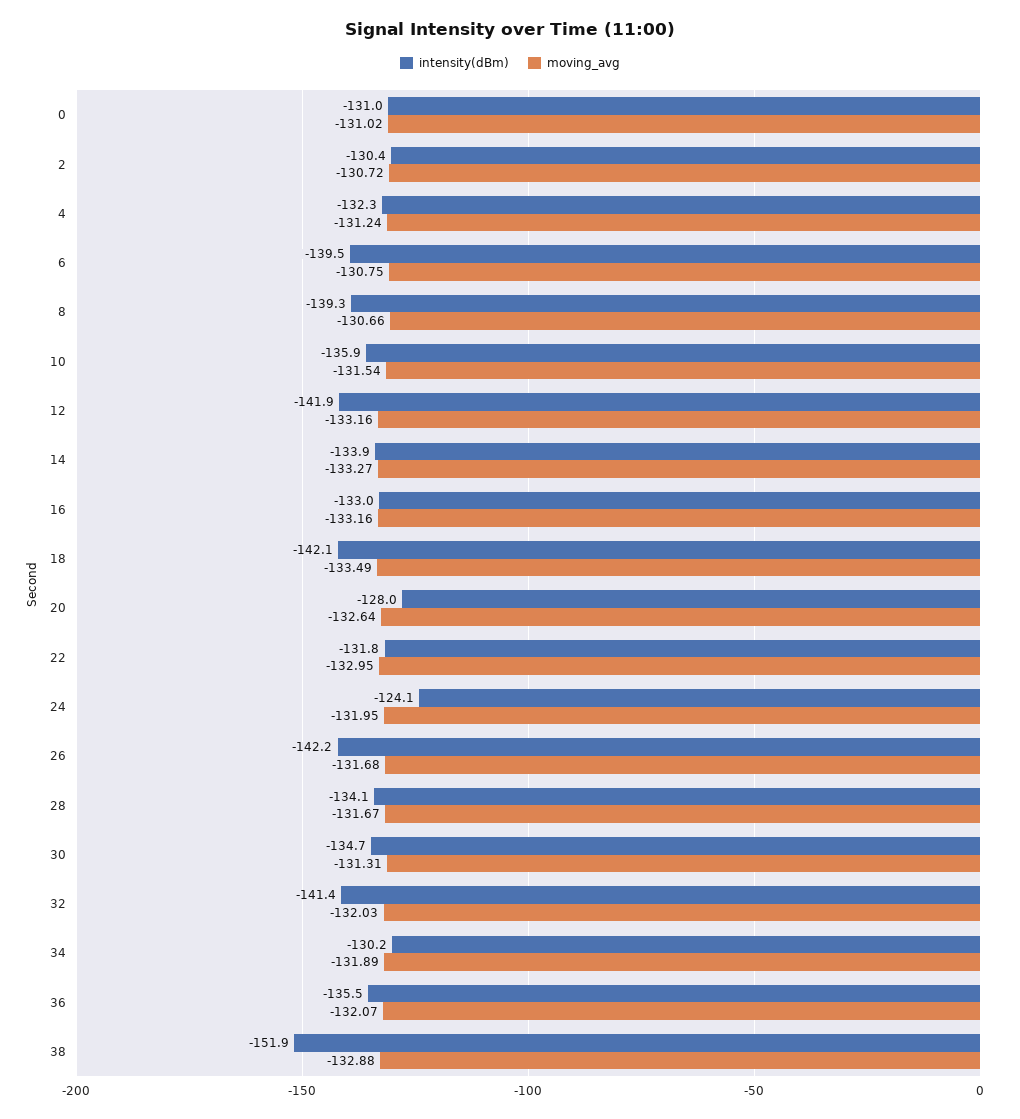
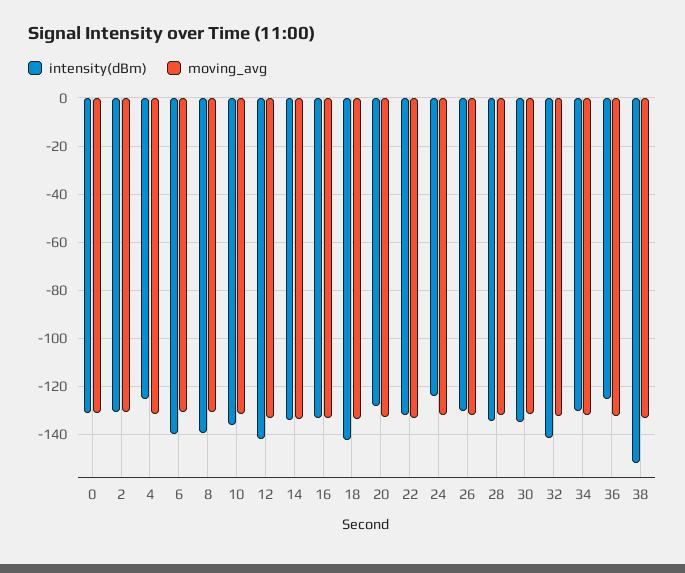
intensity(dBm), 4: -132.3 -> -125
intensity(dBm), 26: -142.2 -> -130
intensity(dBm), 36: -135.5 -> -125

